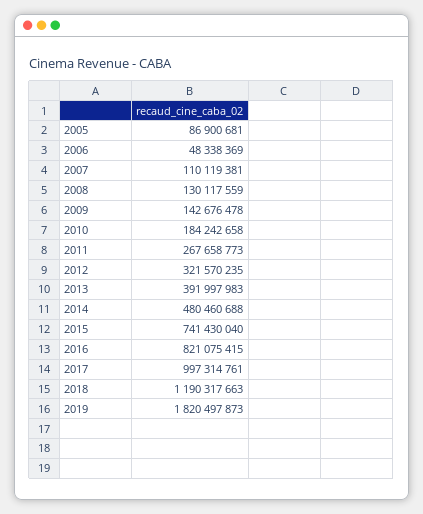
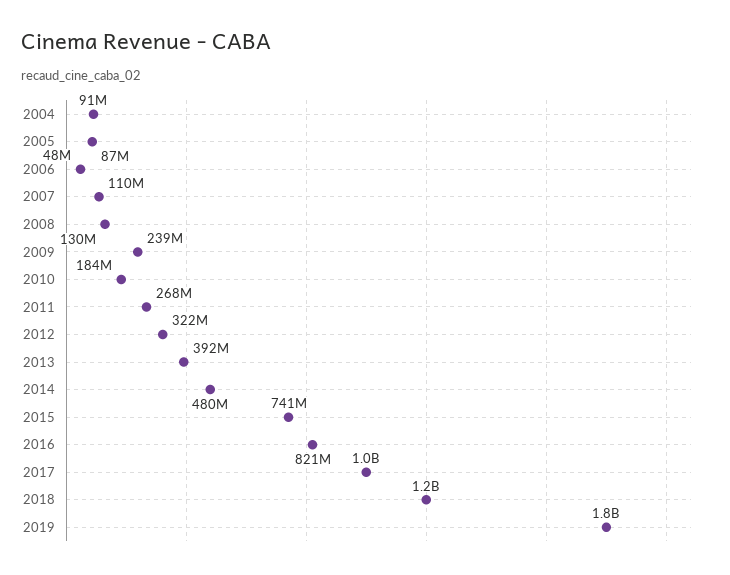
2009: 142676478 -> 239000000
2004: none -> 91000000

